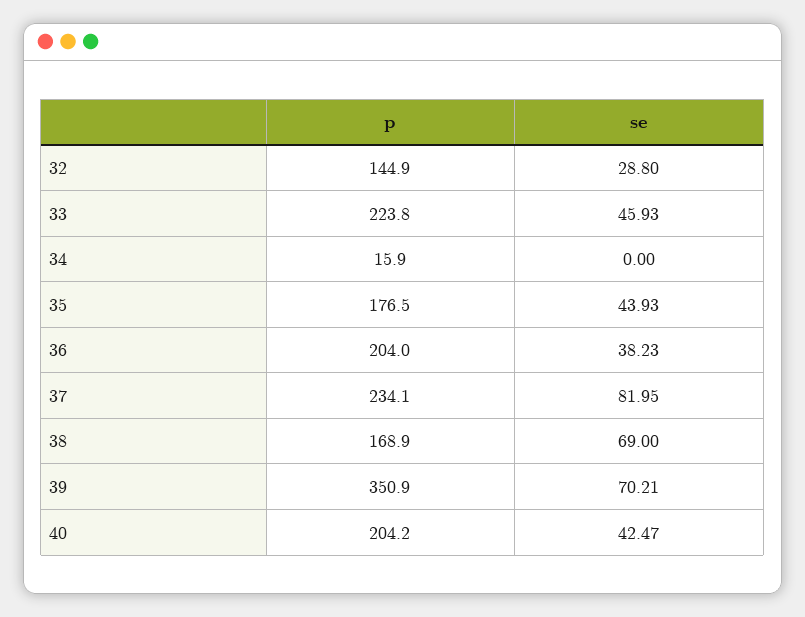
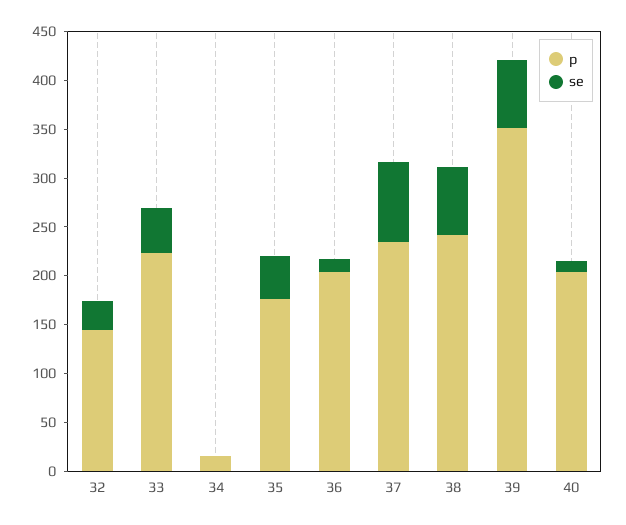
se, 36: 38.23 -> 10
p, 38: 168.9 -> 240
se, 40: 42.47 -> 10

